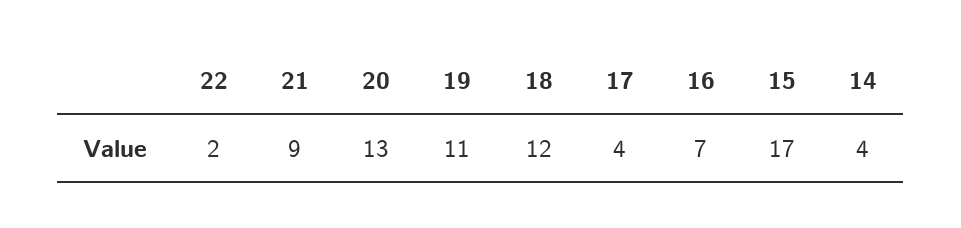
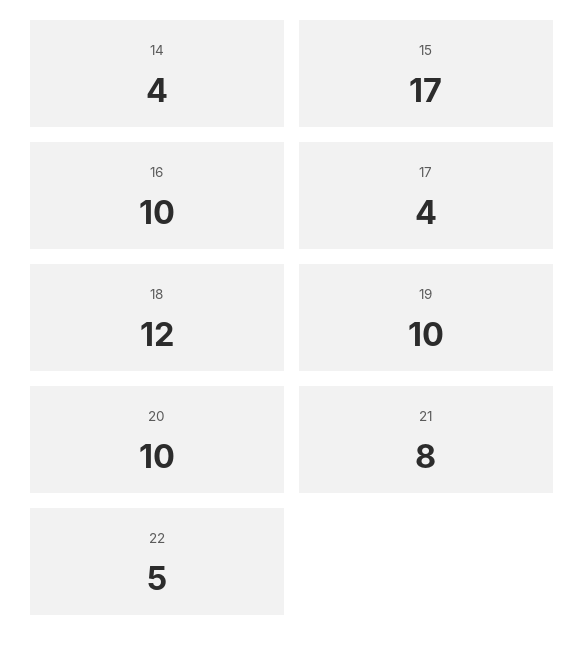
22: 2 -> 5
21: 9 -> 8
20: 13 -> 10
19: 11 -> 10
16: 7 -> 10

